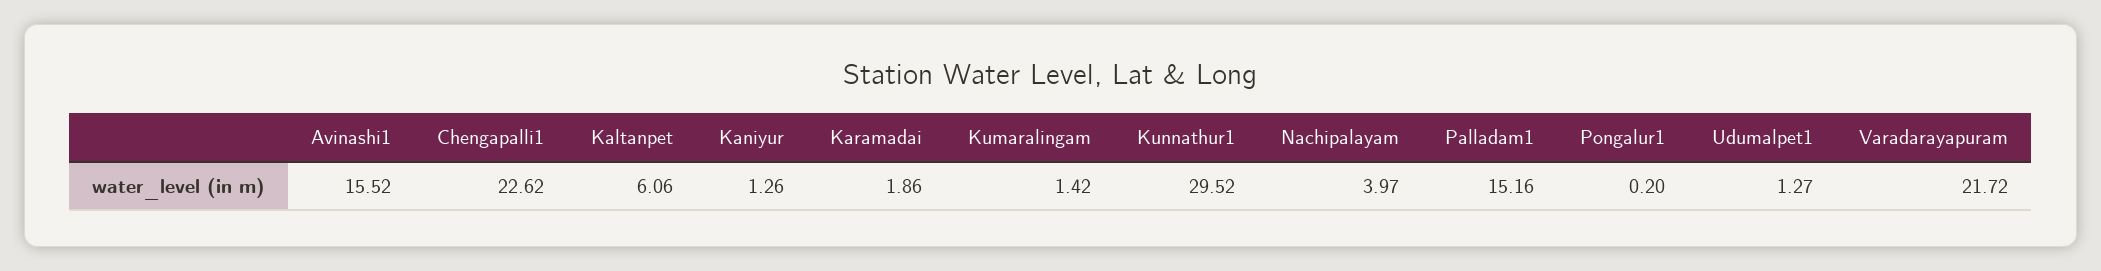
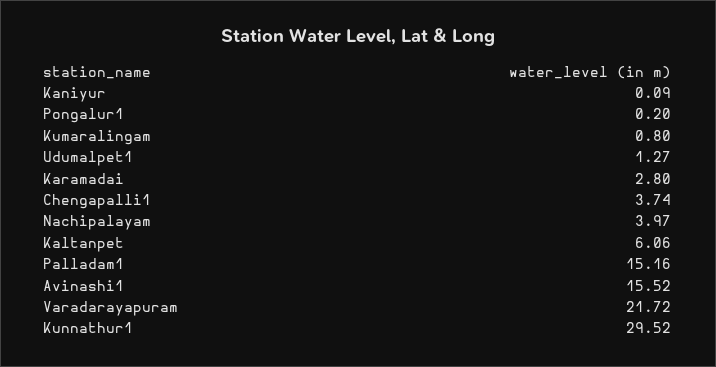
Chengapalli1: 22.62 -> 3.74
Kaniyur: 1.26 -> 0.09
Karamadai: 1.86 -> 2.8
Kumaralingam: 1.42 -> 0.8

